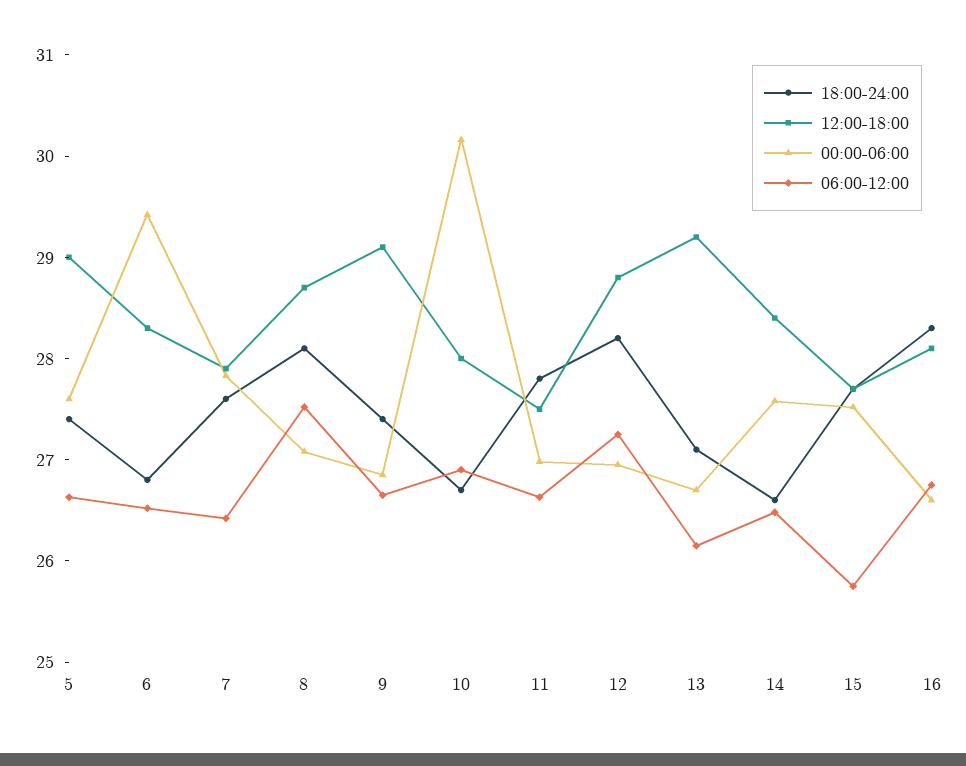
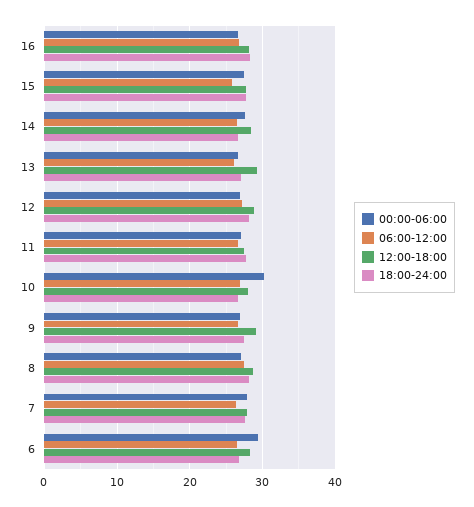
18:00-24:00, 5: 27.4 -> none
12:00-18:00, 5: 29 -> none
00:00-06:00, 5: 27.6 -> none
06:00-12:00, 5: 26.6 -> none

